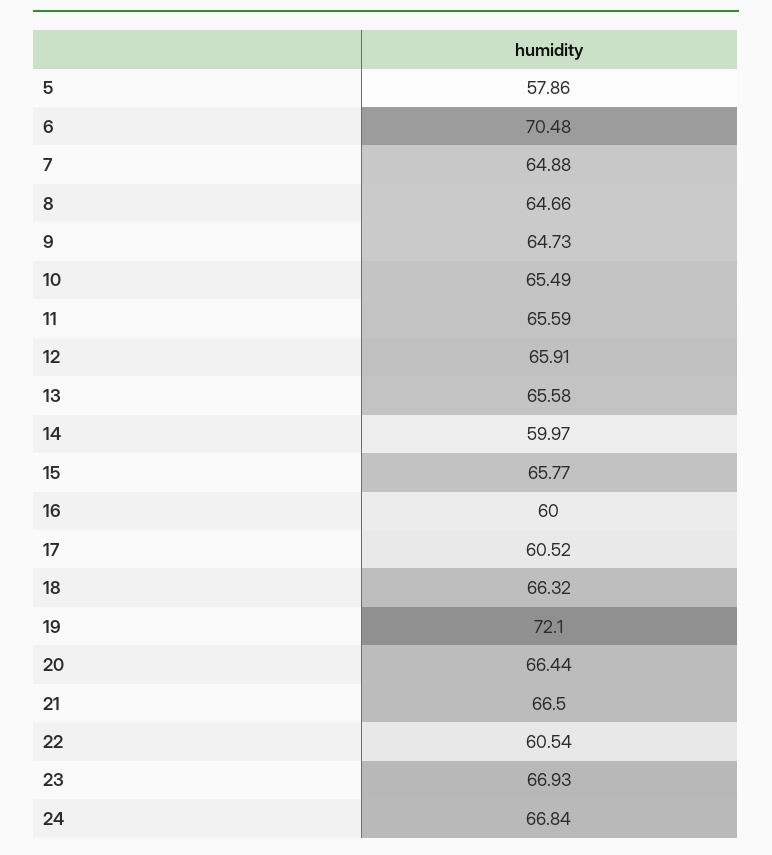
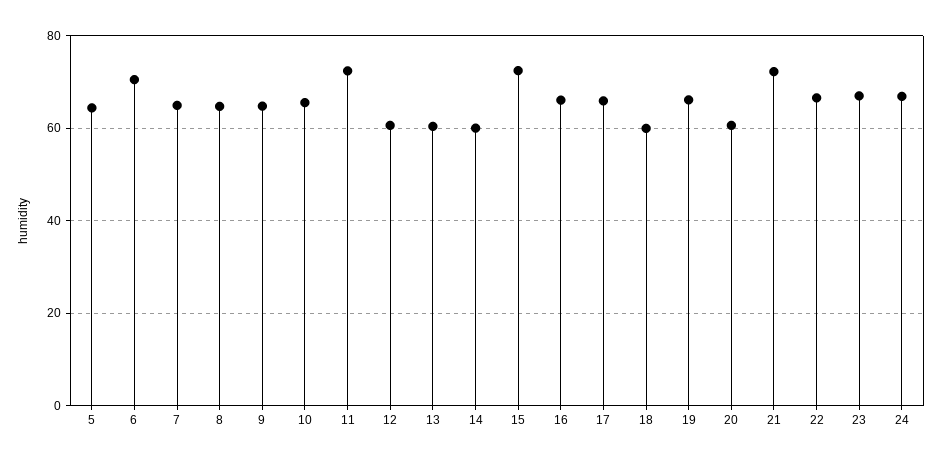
5: 57.86 -> 64
11: 65.59 -> 72
12: 65.91 -> 60
13: 65.58 -> 60
15: 65.77 -> 72
16: 60 -> 66
17: 60.52 -> 66
18: 66.32 -> 60
19: 72.1 -> 66
20: 66.44 -> 60
21: 66.5 -> 72
22: 60.54 -> 66

